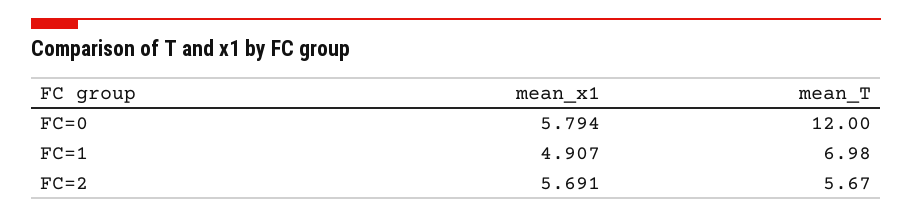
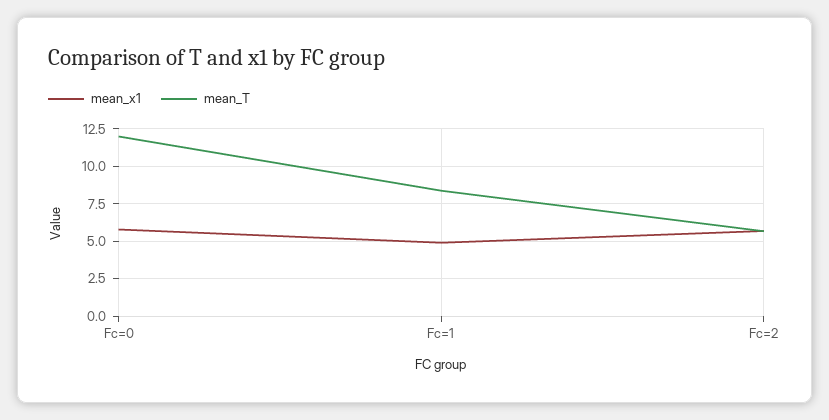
mean_T, FC=1: 6.98 -> 8.5

